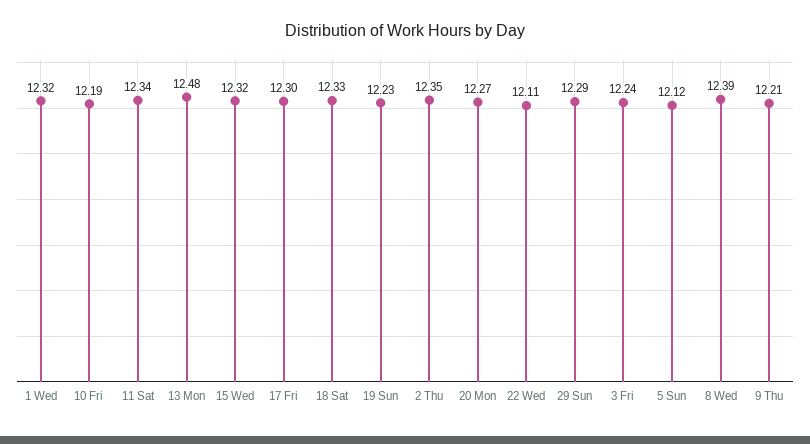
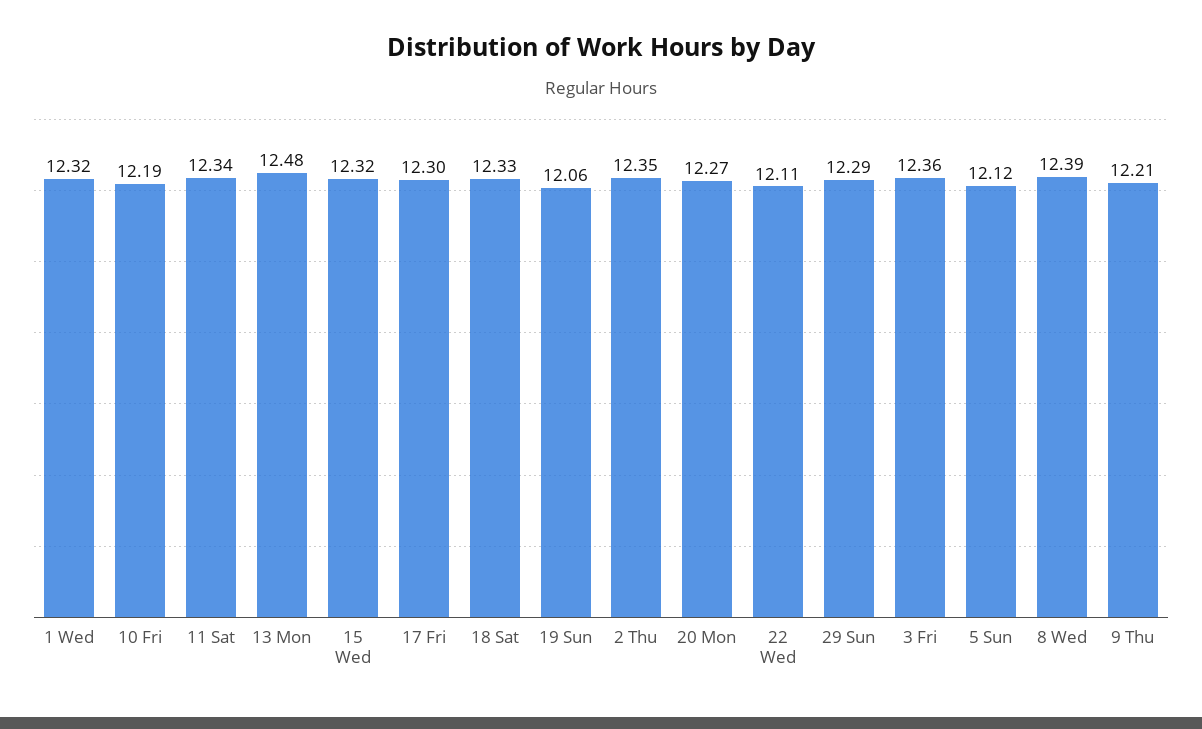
19 Sun: 12.23 -> 12.06
3 Fri: 12.24 -> 12.36

